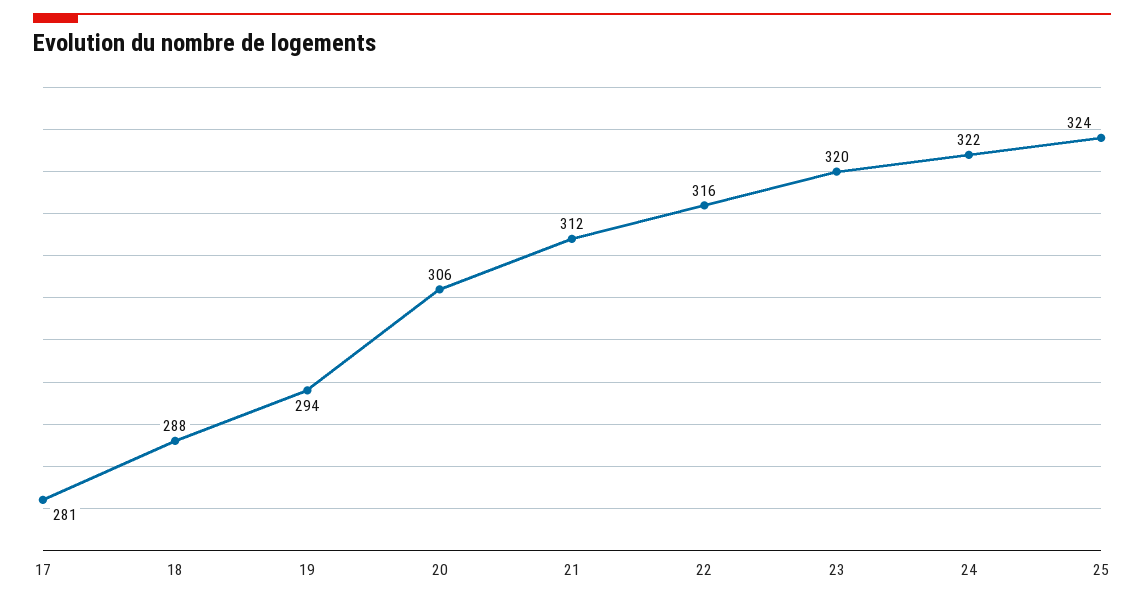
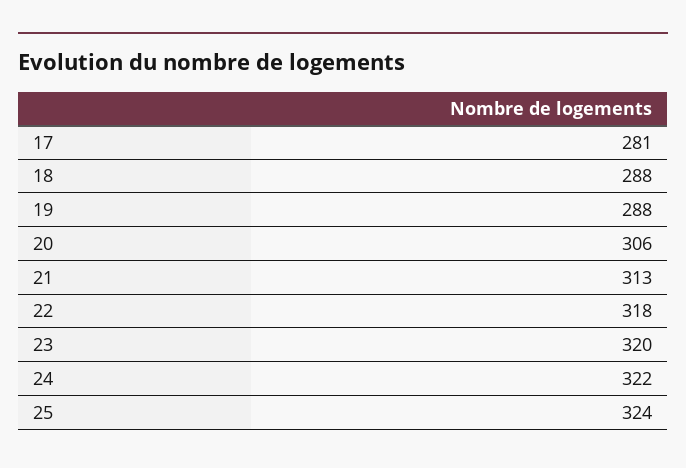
19: 294 -> 288
21: 312 -> 313
22: 316 -> 318

